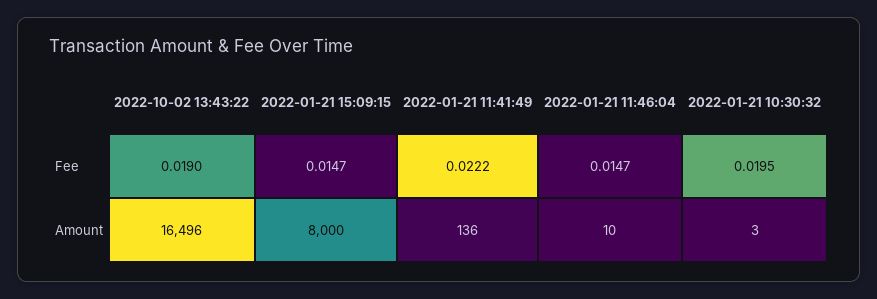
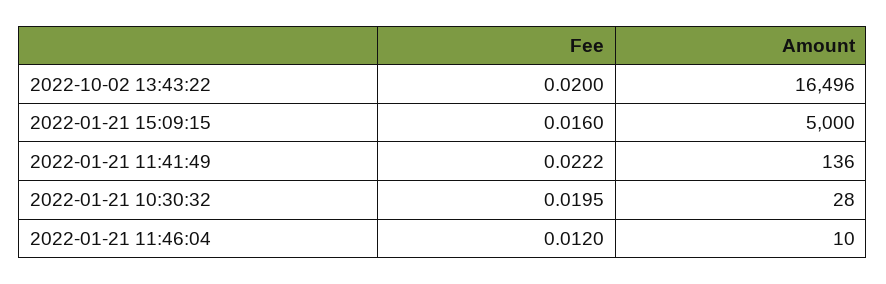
2022-10-02 13:43:22, Fee: 0.019 -> 0.02
2022-01-21 15:09:15, Fee: 0.0147 -> 0.016
2022-01-21 11:46:04, Fee: 0.0147 -> 0.012
2022-01-21 15:09:15, Amount: 8000 -> 5000
2022-01-21 10:30:32, Amount: 3 -> 28

